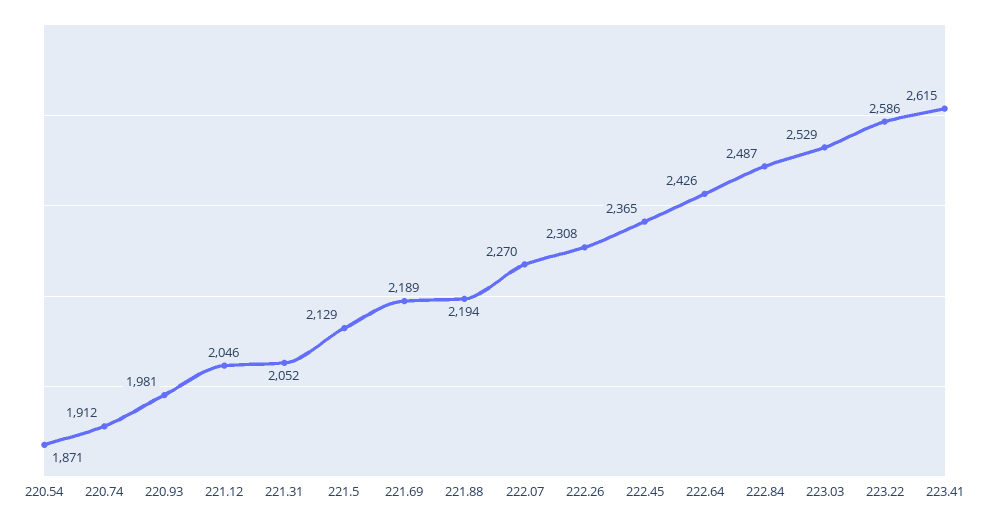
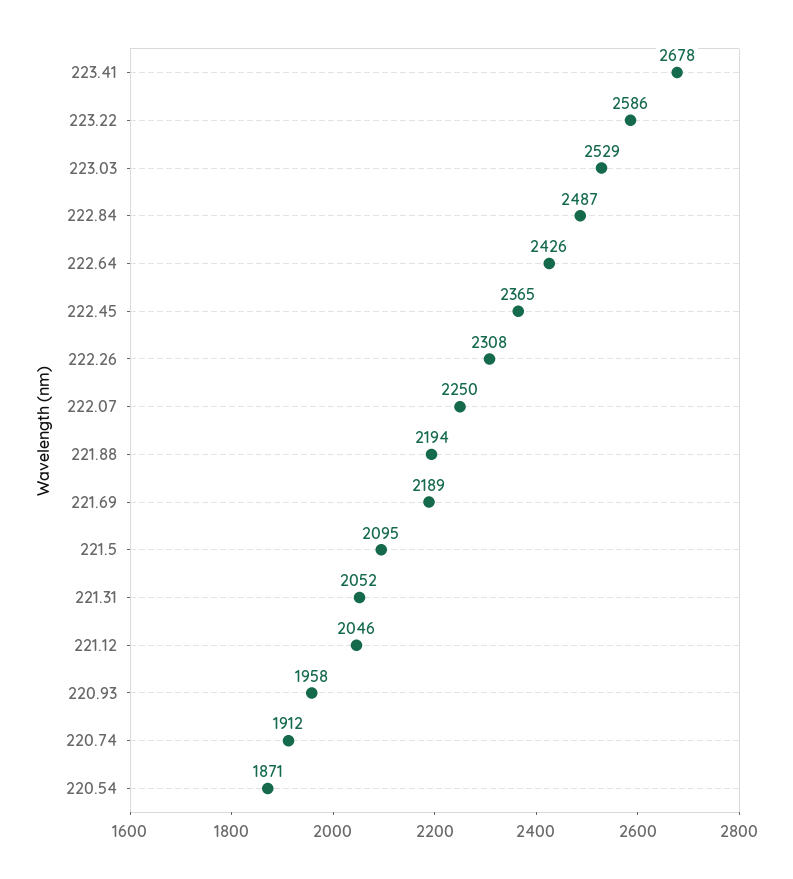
220.93: 1981 -> 1958
221.5: 2129 -> 2095
222.07: 2270 -> 2250
223.41: 2615 -> 2678

